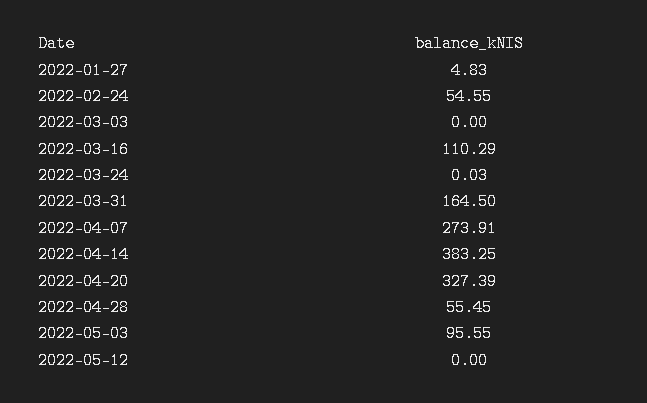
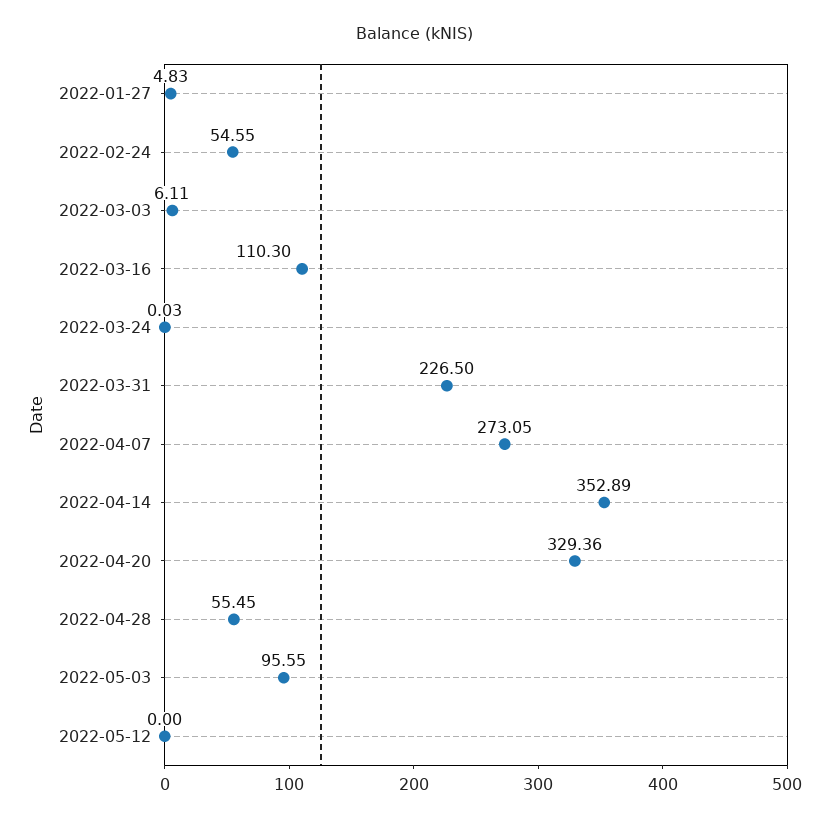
2022-03-03: 0 -> 6.11
2022-03-16: 110.29 -> 110.3
2022-03-31: 164.5 -> 226.5
2022-04-07: 273.91 -> 273.05
2022-04-14: 383.25 -> 352.89
2022-04-20: 327.39 -> 329.36

